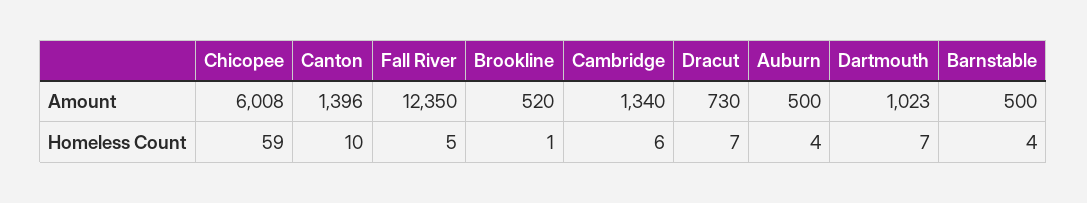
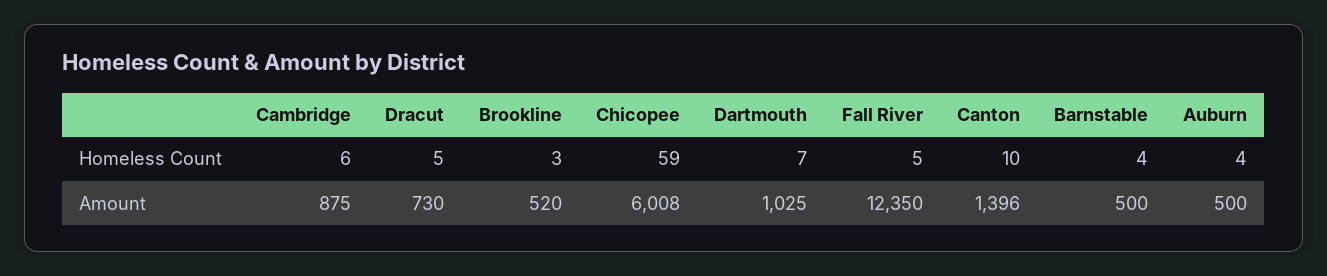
Cambridge, Amount: 1340 -> 875
Dartmouth, Amount: 1023 -> 1025
Brookline, Homeless Count: 1 -> 3
Dracut, Homeless Count: 7 -> 5

